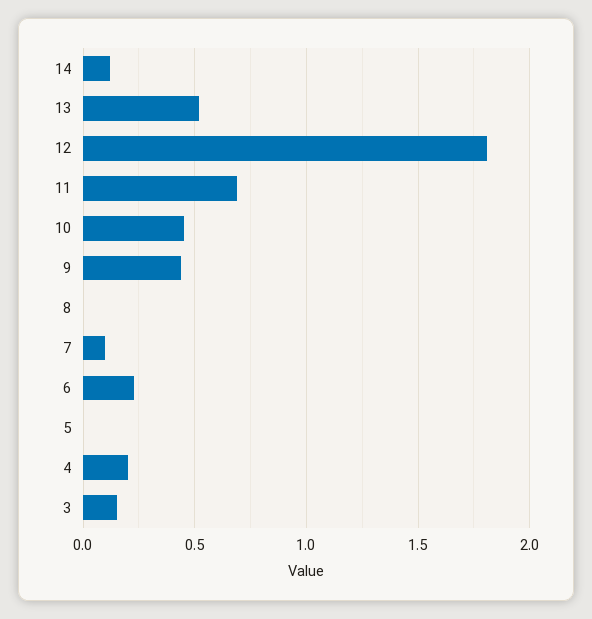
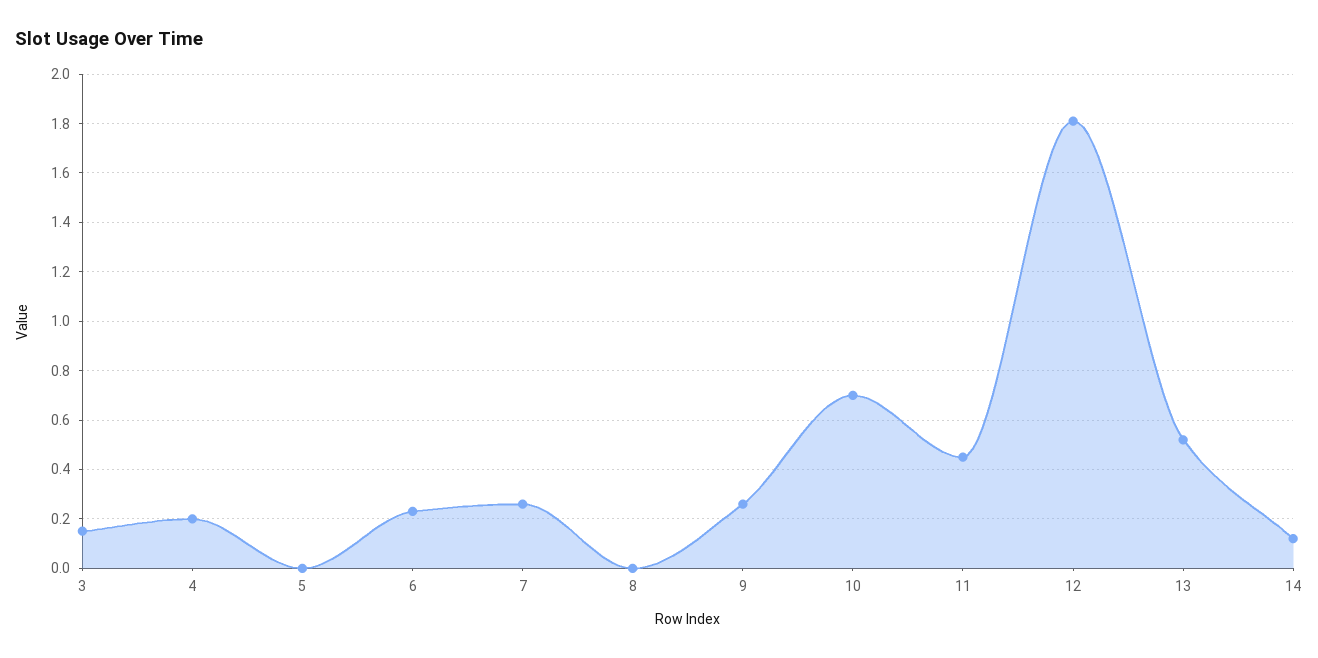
11: 0.7 -> 0.45
10: 0.45 -> 0.7
9: 0.45 -> 0.25
7: 0.1 -> 0.25

